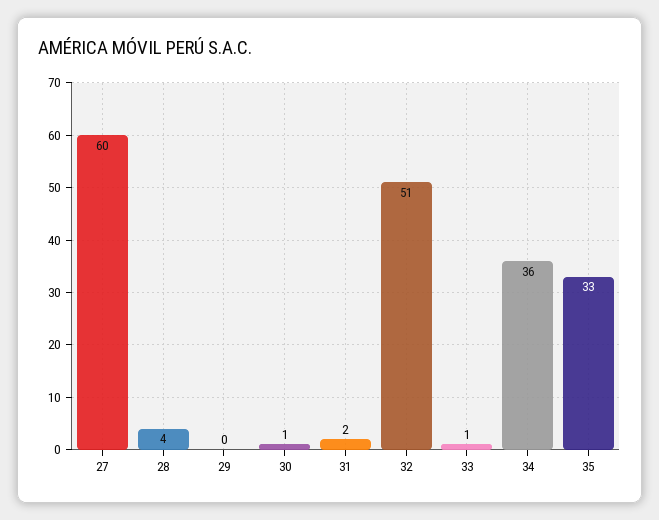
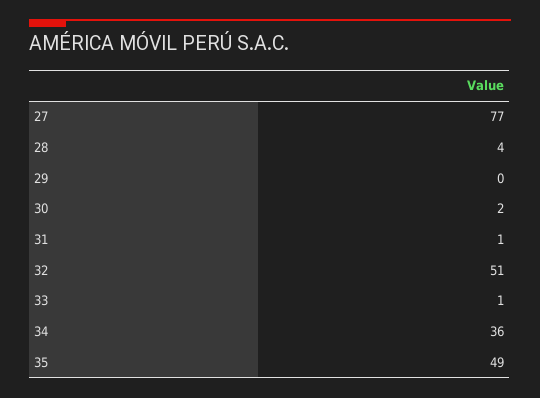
27: 60 -> 77
30: 1 -> 2
31: 2 -> 1
35: 33 -> 49

